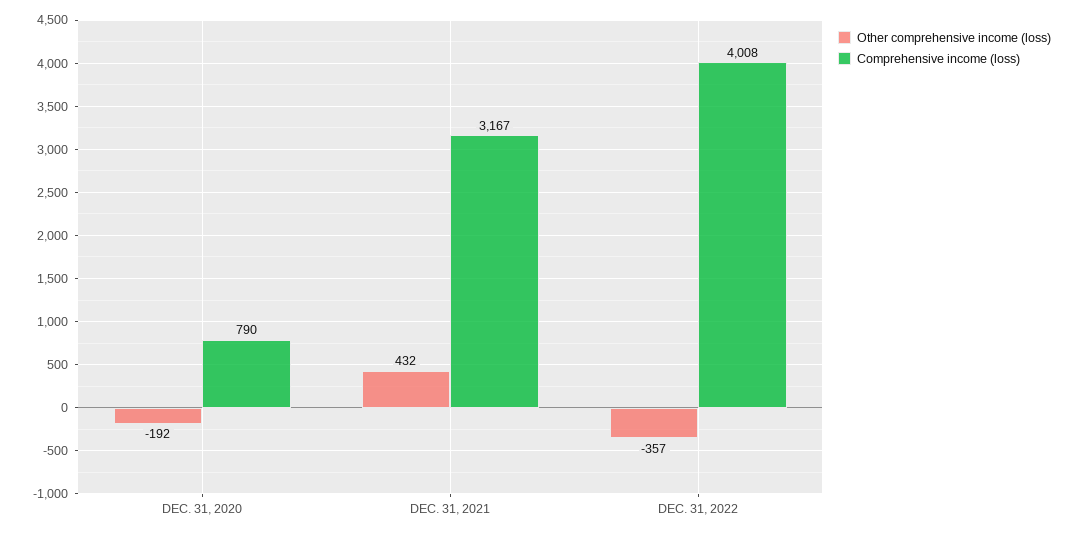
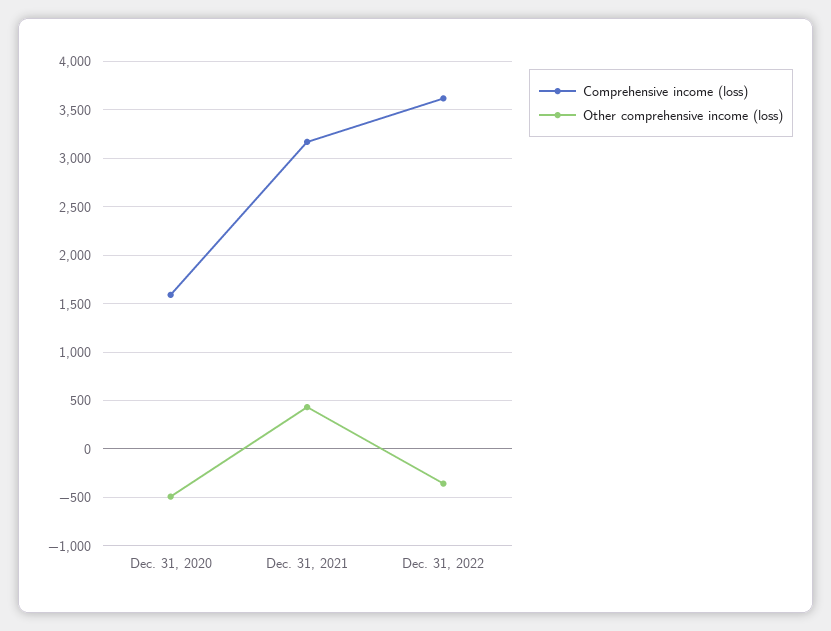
Other comprehensive income (loss), DEC. 31, 2020: -192 -> -500
Comprehensive income (loss), DEC. 31, 2020: 790 -> 1600
Comprehensive income (loss), DEC. 31, 2022: 4008 -> 3600

